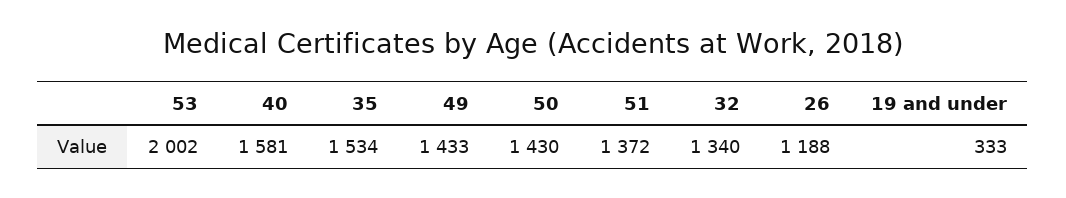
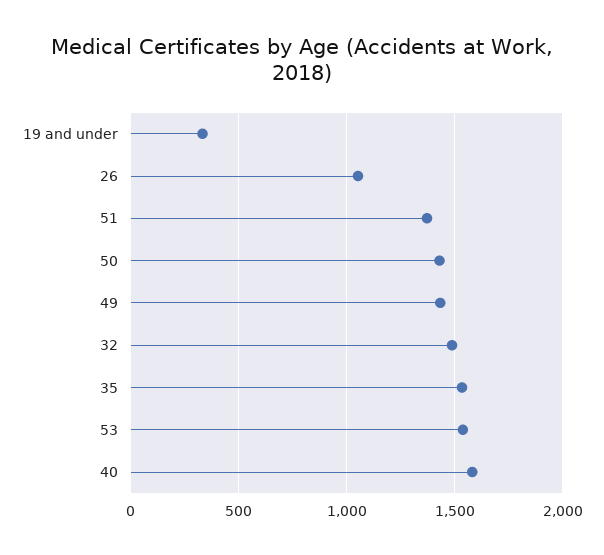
53: 2002 -> 1550
32: 1340 -> 1500
26: 1188 -> 1050

